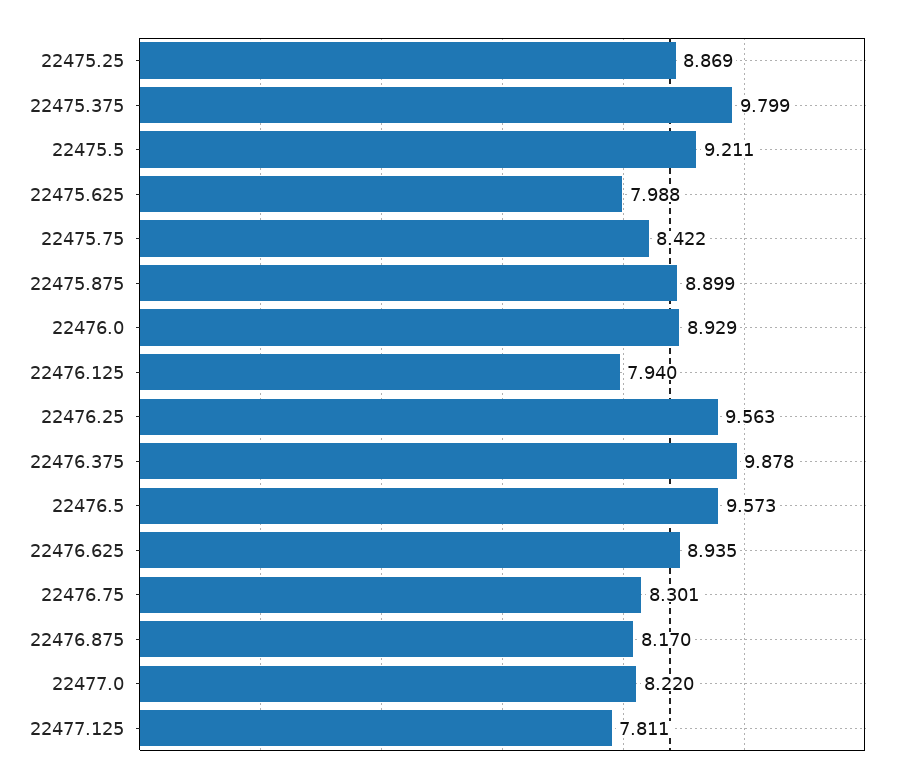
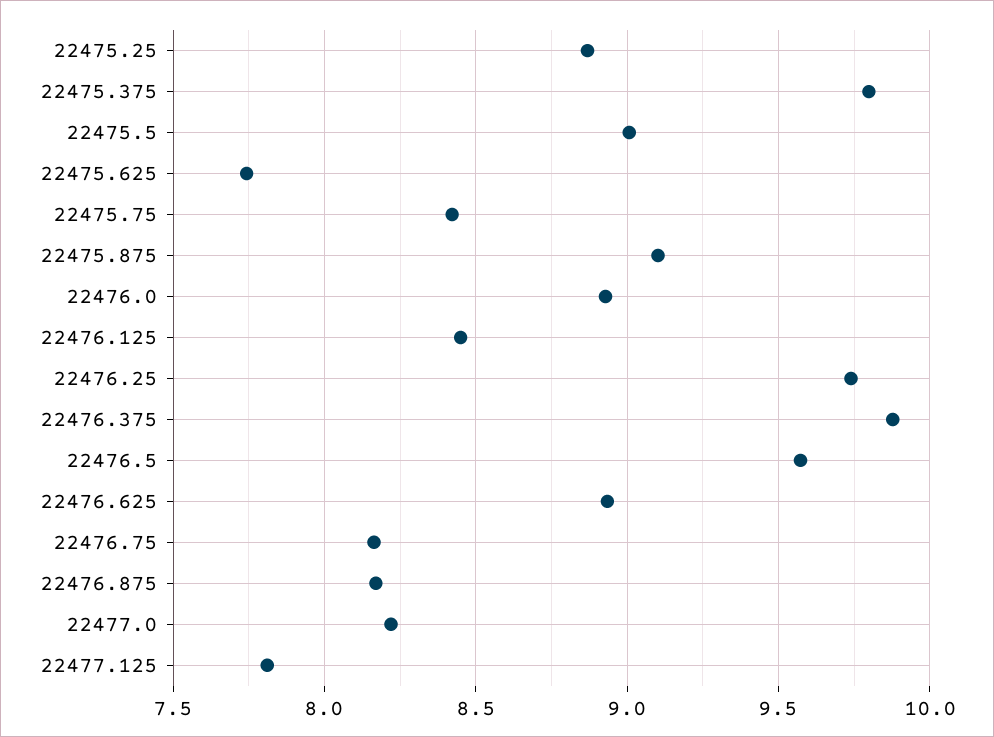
22475.5: 9.211 -> 9
22475.625: 7.988 -> 7.75
22475.875: 8.899 -> 9.1
22476.125: 7.94 -> 8.45
22476.25: 9.563 -> 9.75
22476.75: 8.301 -> 8.15

